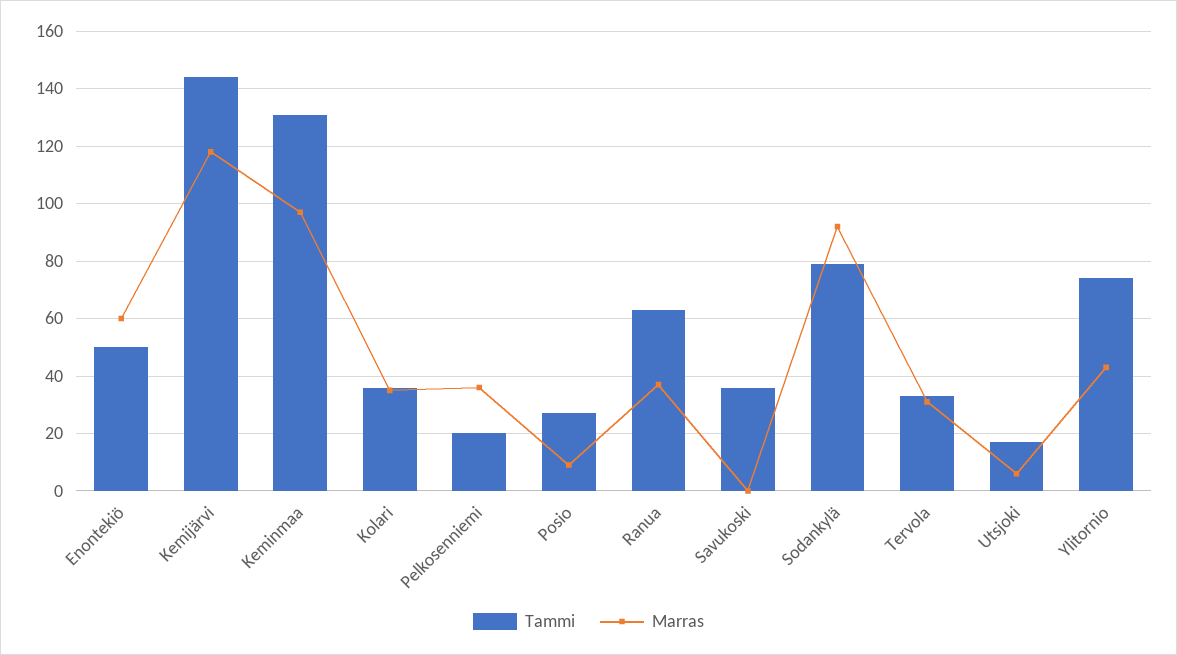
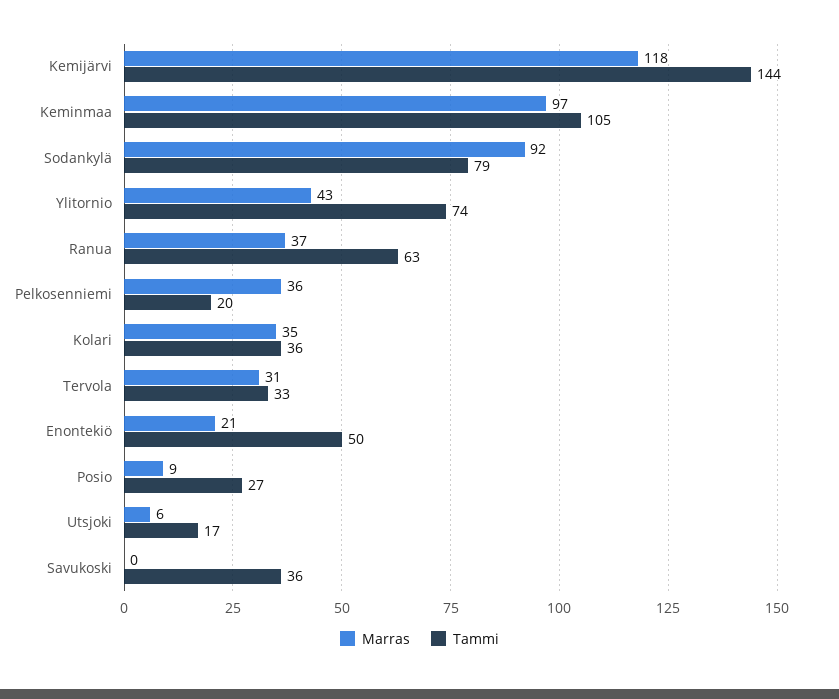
Marras, Enontekiö: 60 -> 21
Tammi, Keminmaa: 130 -> 105

